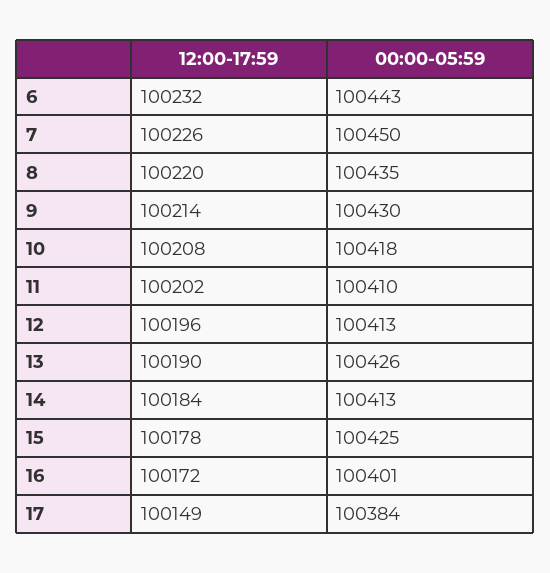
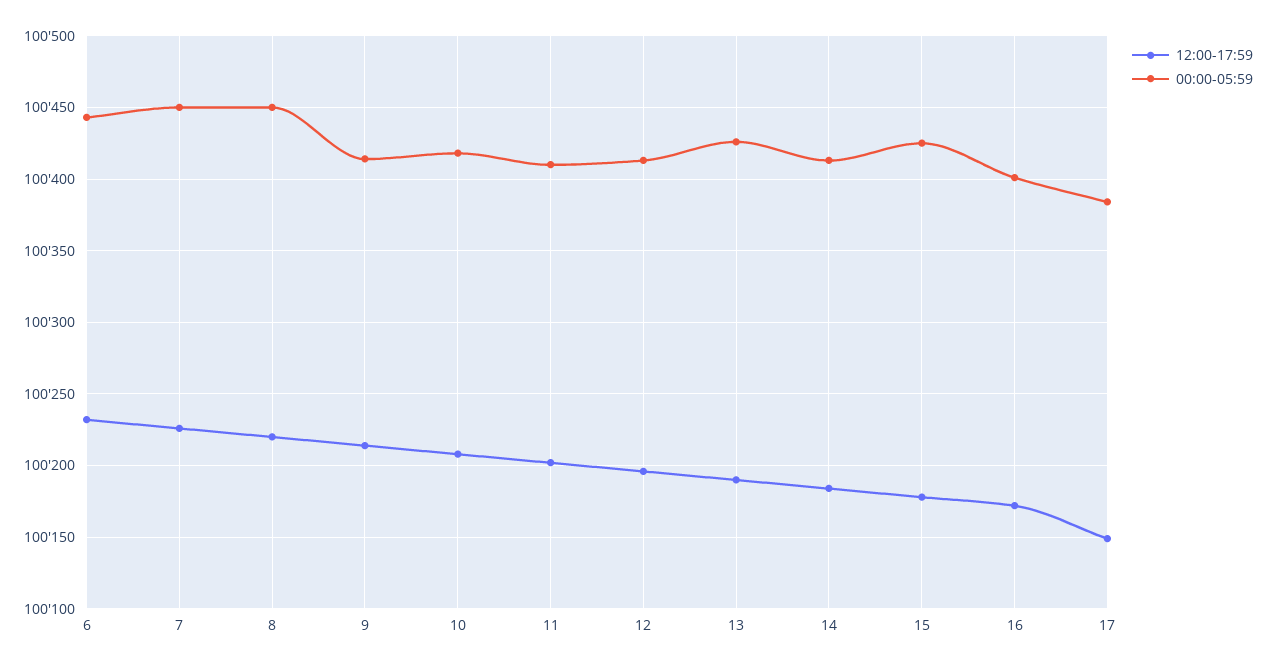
00:00-05:59, 8: 100435 -> 100450
00:00-05:59, 9: 100430 -> 100415

